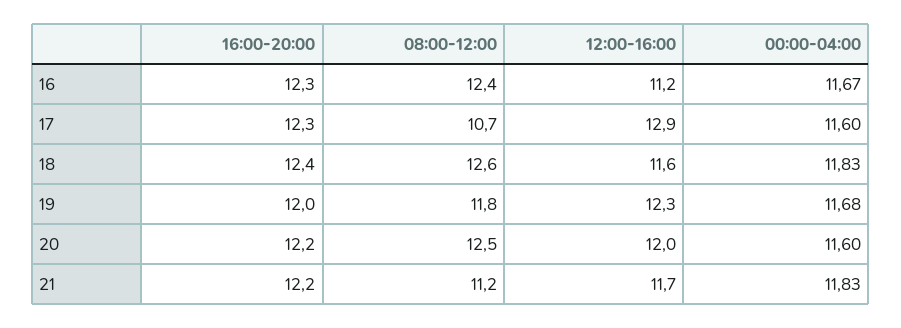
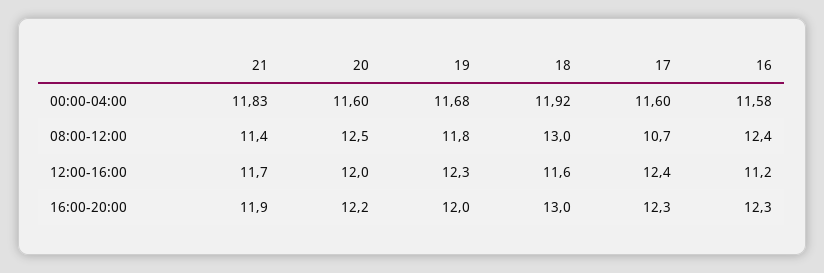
00:00-04:00, 16: 11.67 -> 11.58
12:00-16:00, 17: 12.9 -> 12.4
16:00-20:00, 18: 12.4 -> 13
08:00-12:00, 18: 12.6 -> 13
00:00-04:00, 18: 11.83 -> 11.92
16:00-20:00, 21: 12.2 -> 11.9
08:00-12:00, 21: 11.2 -> 11.4

